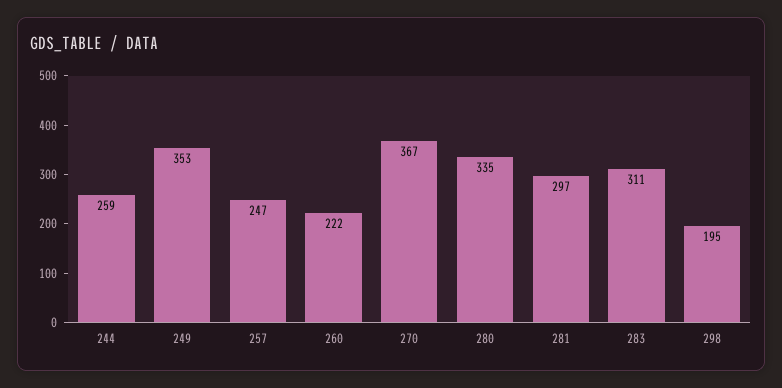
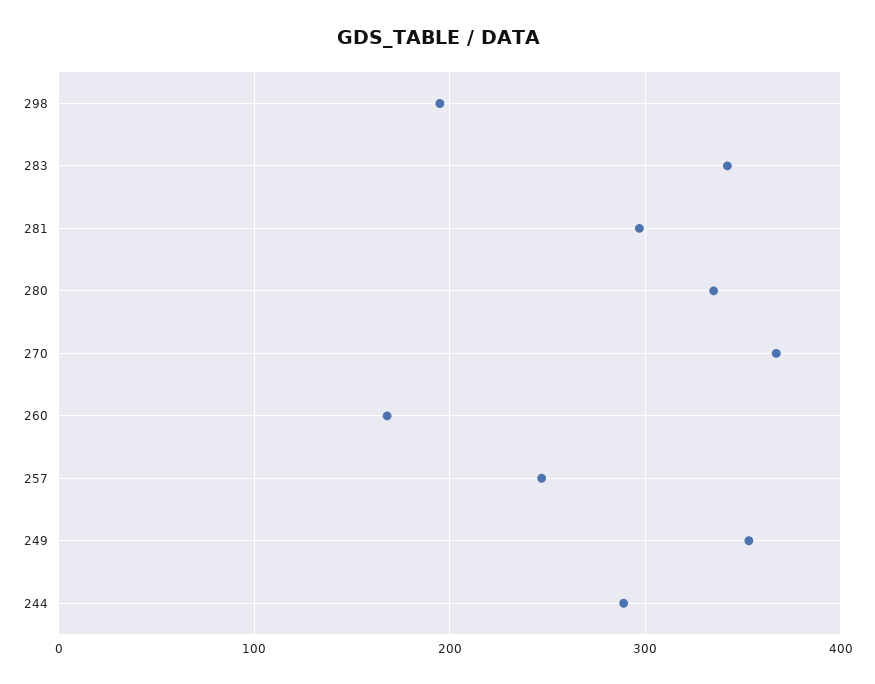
244: 259 -> 290
260: 222 -> 170
283: 311 -> 340

